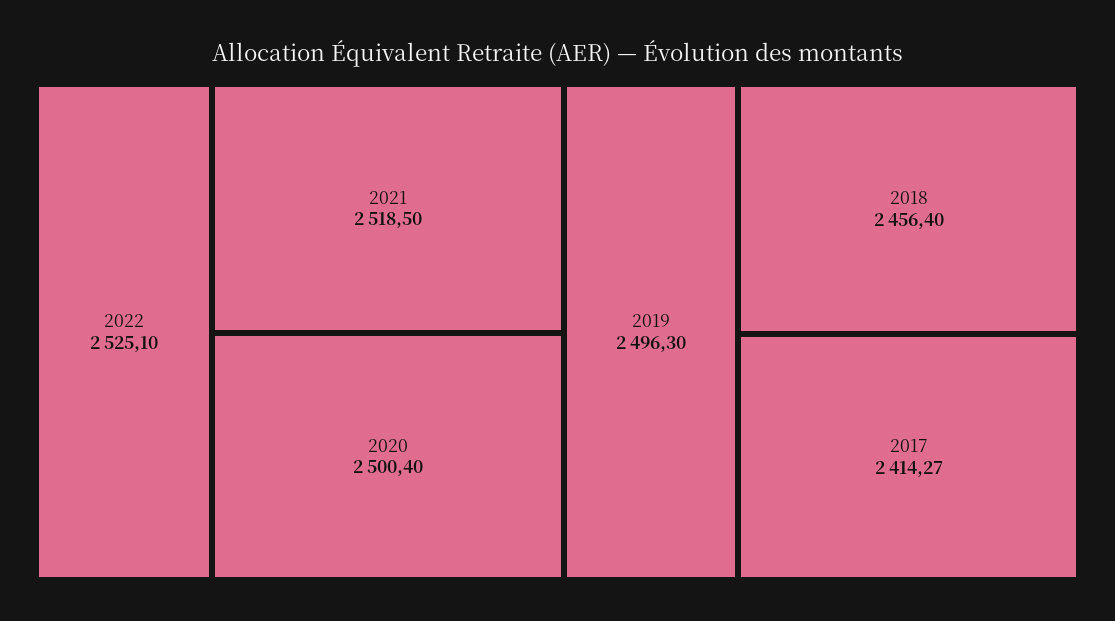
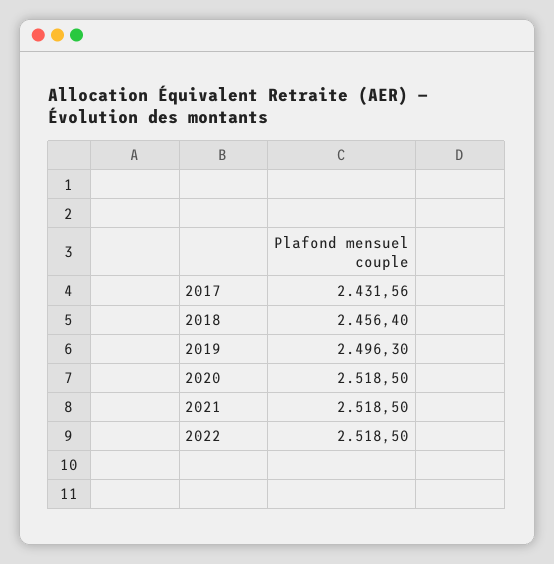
2022: 2525.1 -> 2518.5
2020: 2500.4 -> 2518.5
2017: 2414.27 -> 2431.56

